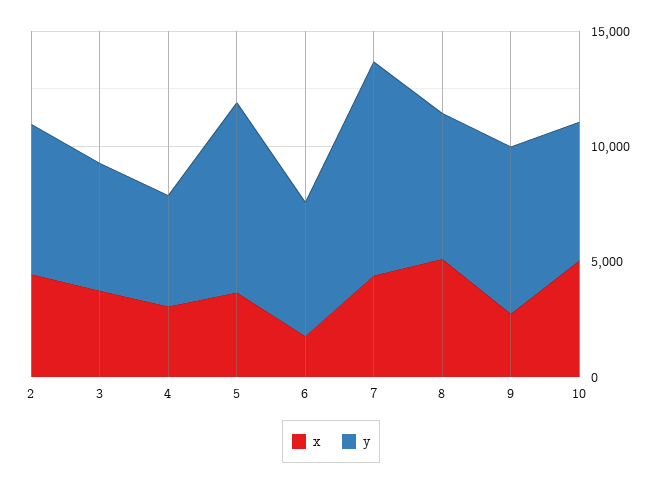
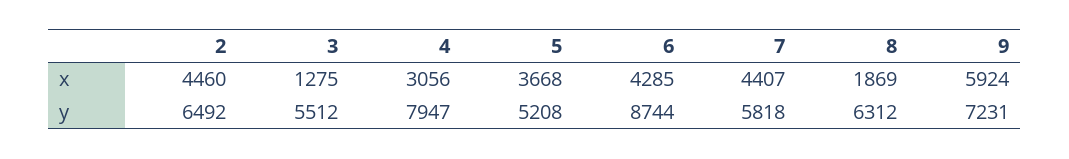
x, 3: 4000 -> 1275
y, 4: 5000 -> 7947
y, 5: 8000 -> 5208
x, 6: 2000 -> 4285
y, 6: 6000 -> 8744
y, 7: 9000 -> 5818
x, 8: 5000 -> 1869
x, 9: 3000 -> 5924
x, 10: 5000 -> none
y, 10: 6000 -> none

